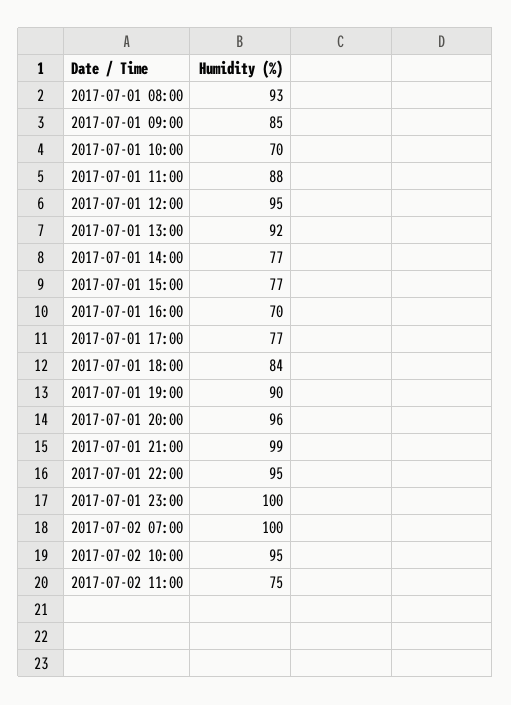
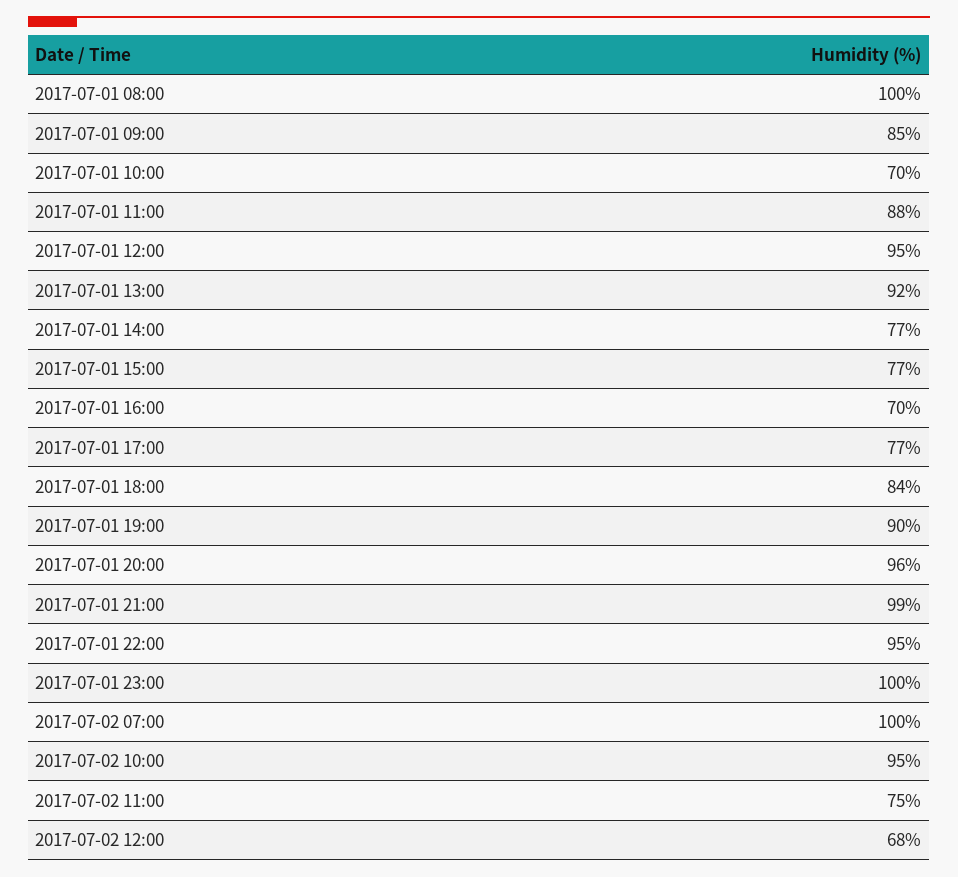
2017-07-01 08:00: 93 -> 100
2017-07-02 12:00: none -> 68

